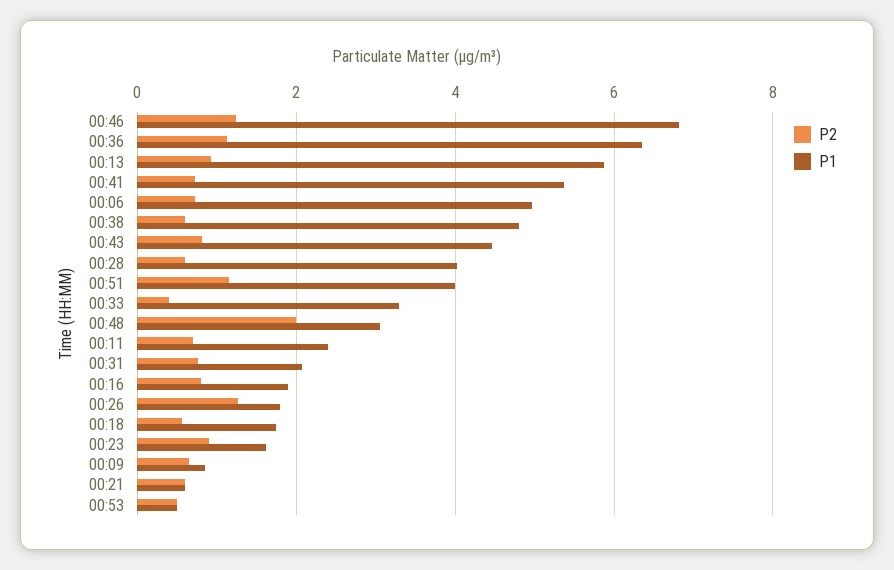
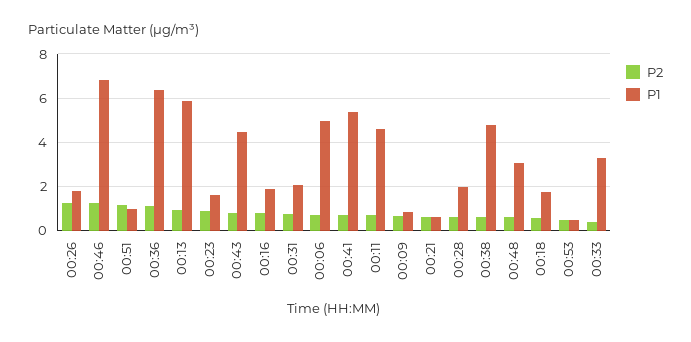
P1, 00:28: 4 -> 2
P1, 00:51: 4 -> 1
P2, 00:48: 2 -> 0.5
P1, 00:11: 2.4 -> 4.5

